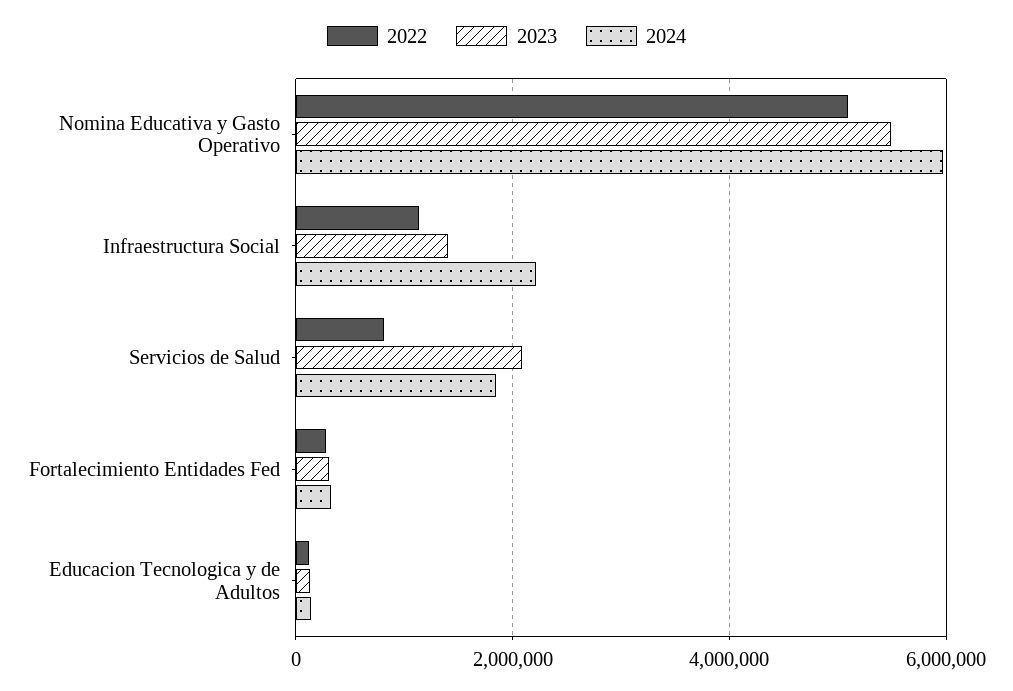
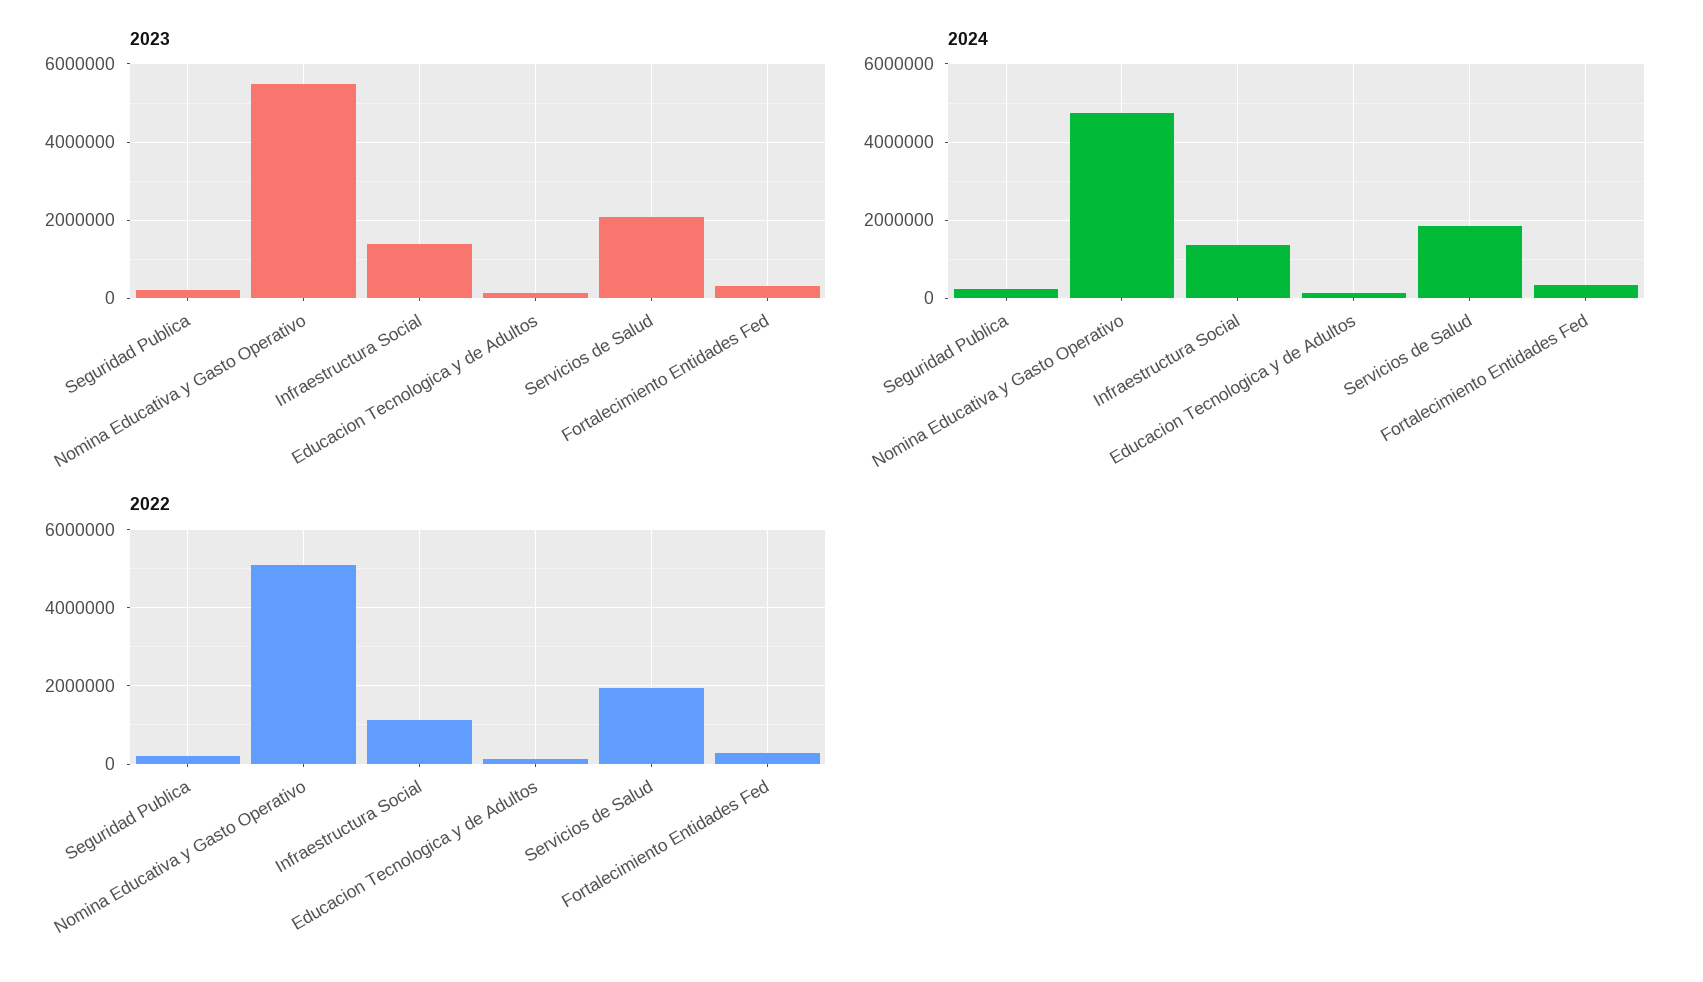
2024, Nomina Educativa y Gasto Operativo: 6000000 -> 4800000
2024, Infraestructura Social: 2200000 -> 1400000
2022, Servicios de Salud: 800000 -> 2000000
2023, Seguridad Publica: none -> 200000
2024, Seguridad Publica: none -> 200000
2022, Seguridad Publica: none -> 200000

